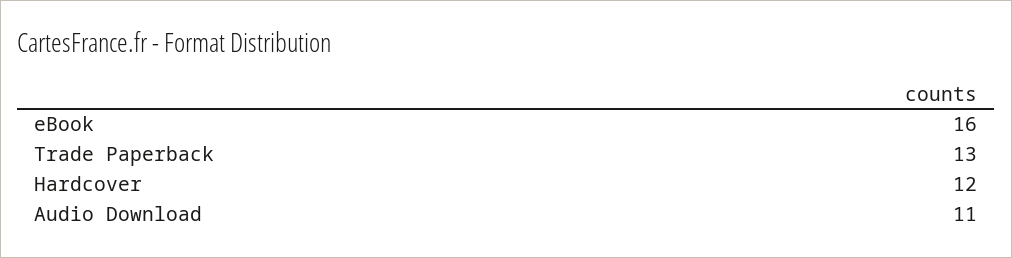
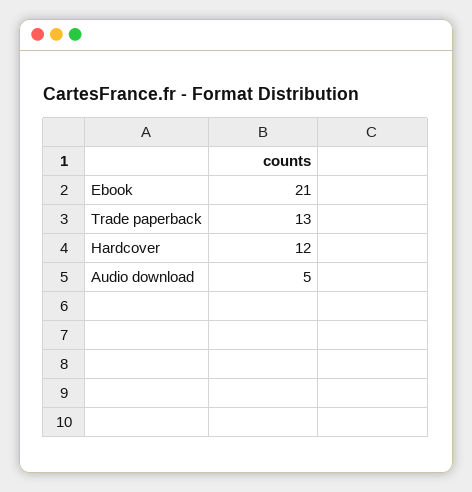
eBook: 16 -> 21
Audio Download: 11 -> 5

